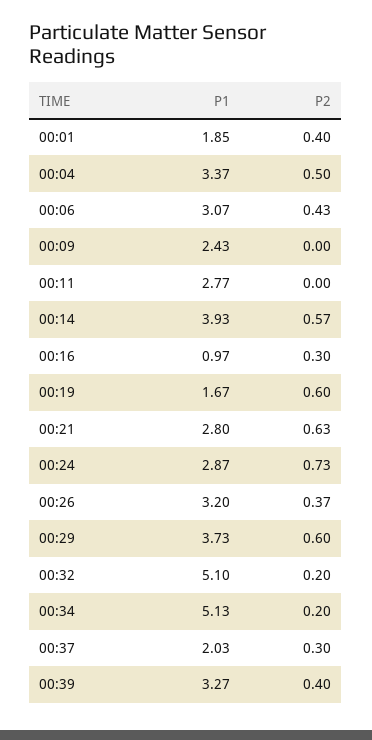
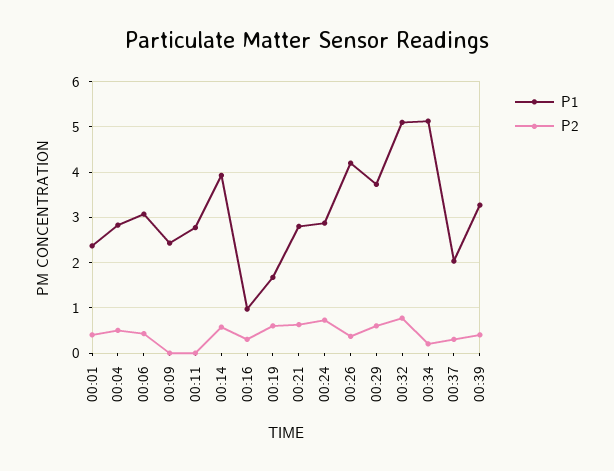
P1, 00:01: 1.85 -> 2.4
P1, 00:04: 3.37 -> 2.8
P1, 00:26: 3.2 -> 4.2
P2, 00:32: 0.2 -> 0.8

